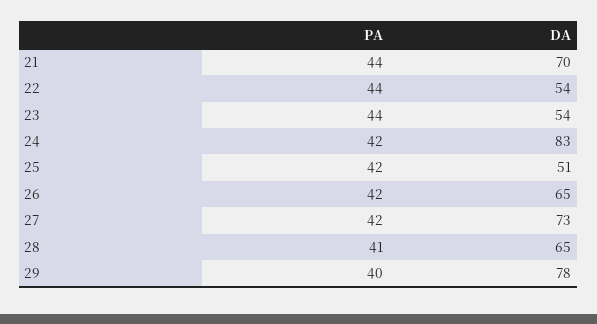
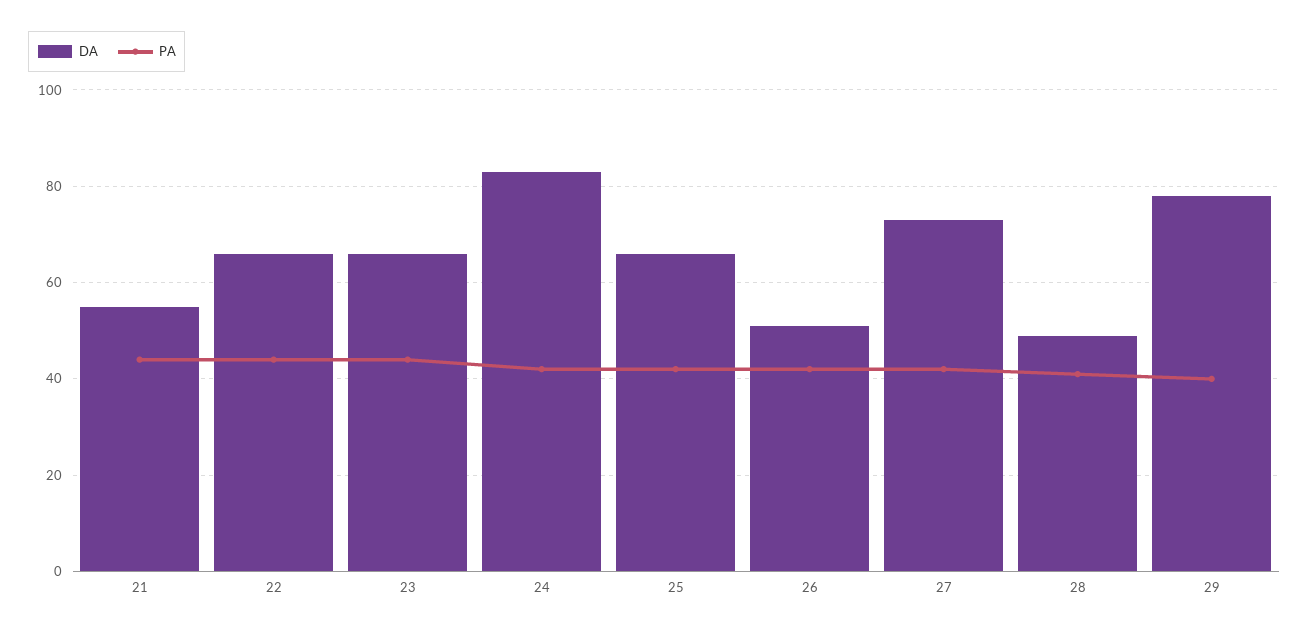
DA, 21: 70 -> 55
DA, 22: 54 -> 65
DA, 23: 54 -> 65
DA, 25: 51 -> 65
DA, 26: 65 -> 50
DA, 28: 65 -> 50

